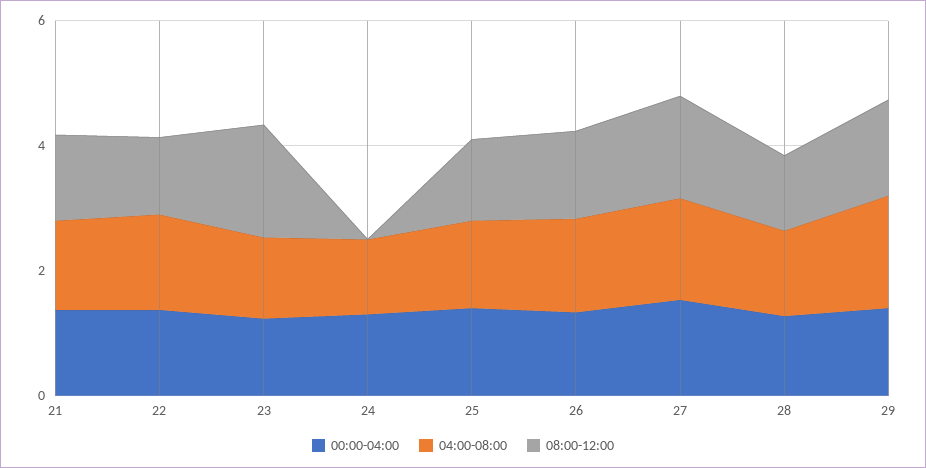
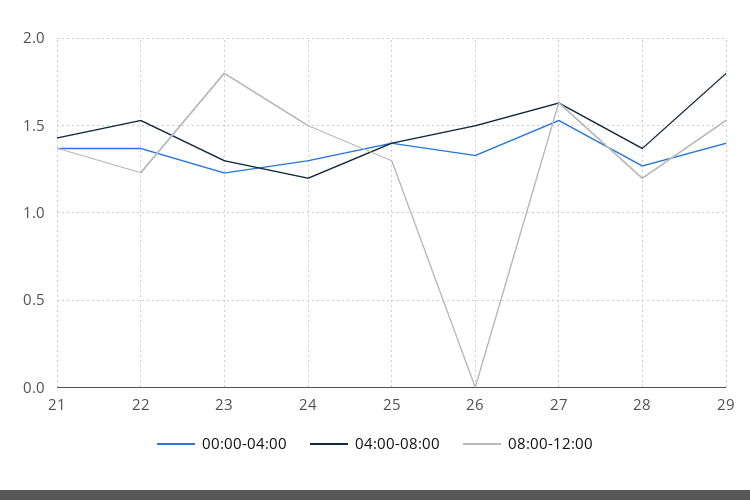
08:00-12:00, 24: 0 -> 1.5
08:00-12:00, 26: 1.5 -> 0

